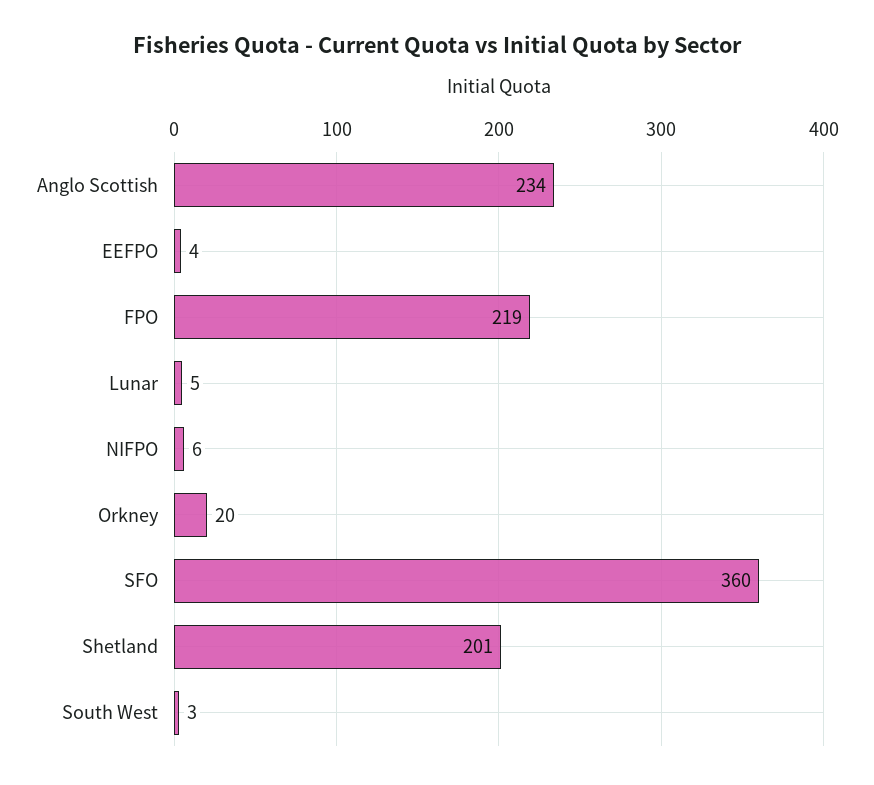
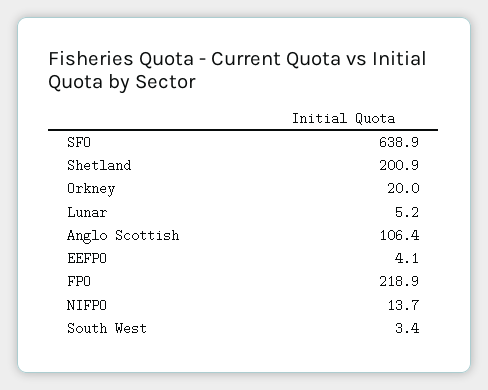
Anglo Scottish: 234 -> 106.4
NIFPO: 6 -> 13.7
SFO: 360 -> 638.9

